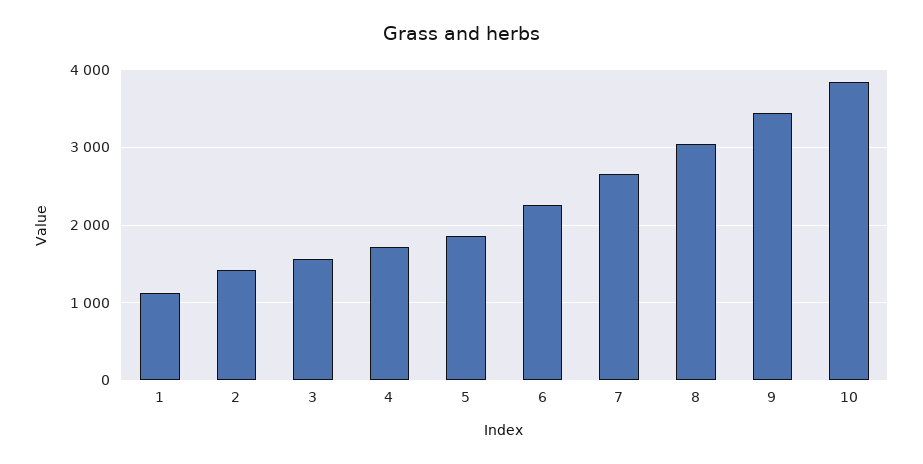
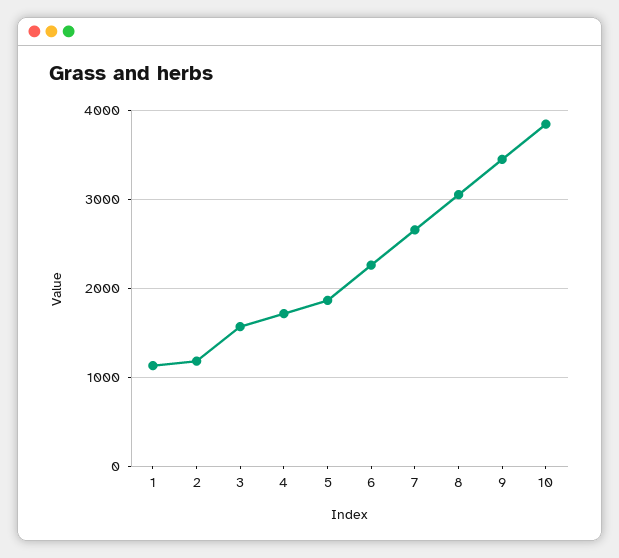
2: 1400 -> 1200

